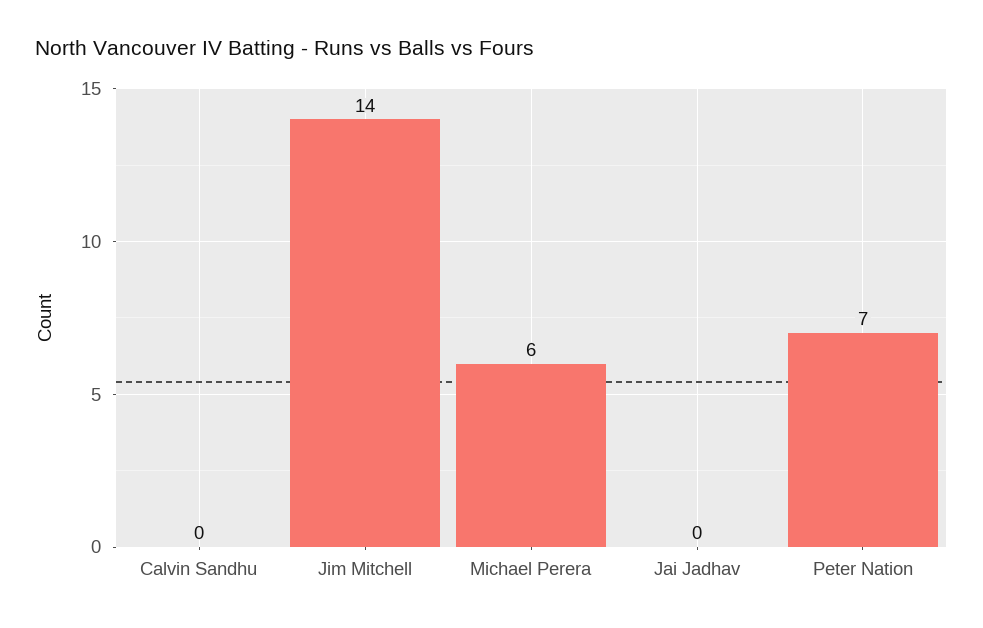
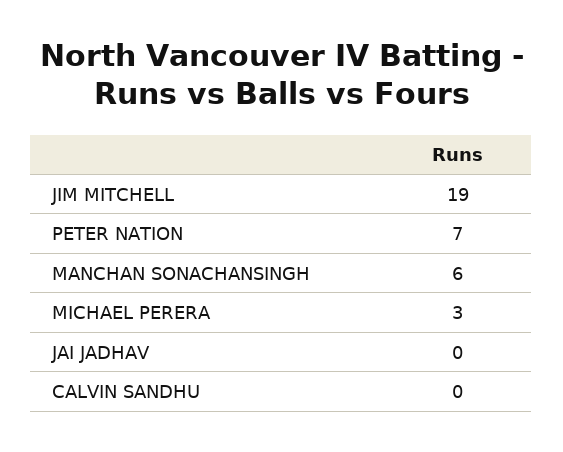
Jim Mitchell: 14 -> 19
Michael Perera: 6 -> 3
MANCHAN SONACHANSINGH: none -> 6

